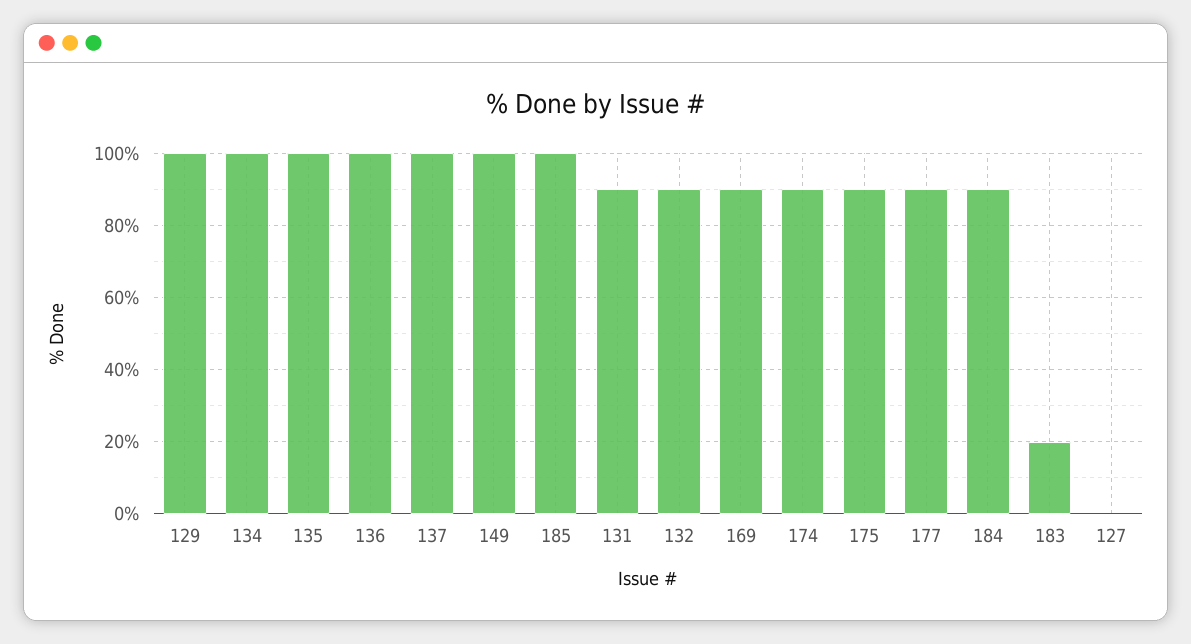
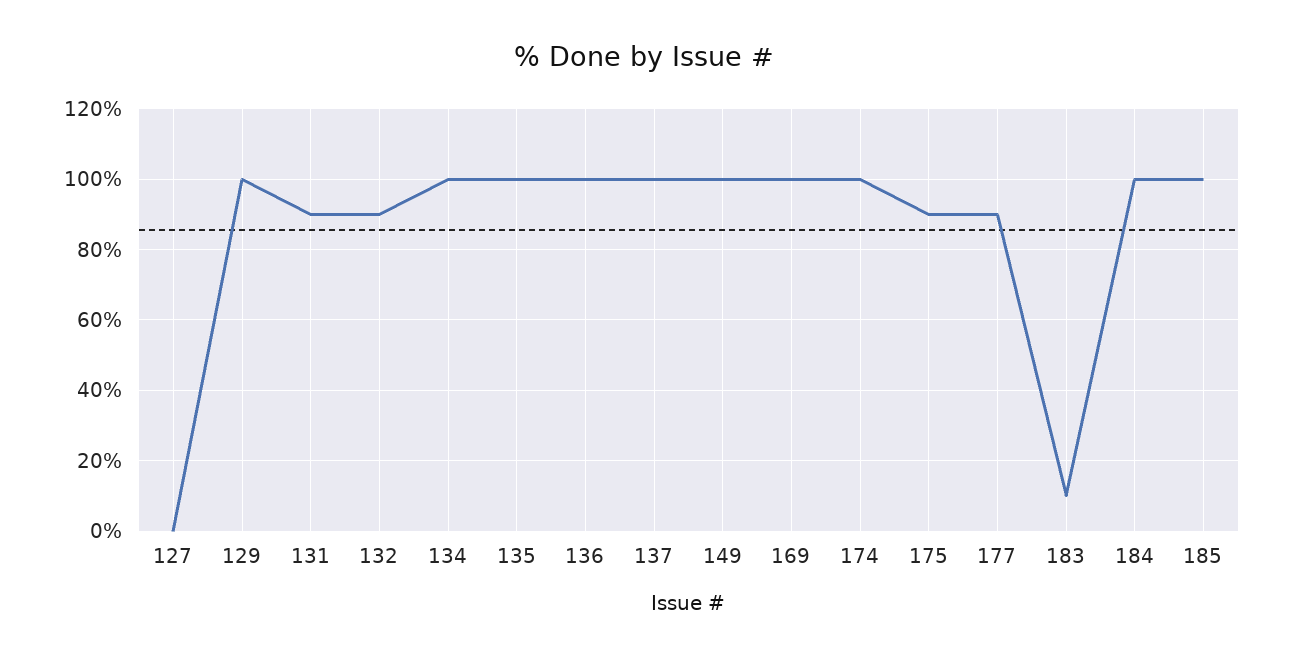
169: 90 -> 100
174: 90 -> 100
184: 90 -> 100
183: 20 -> 10

